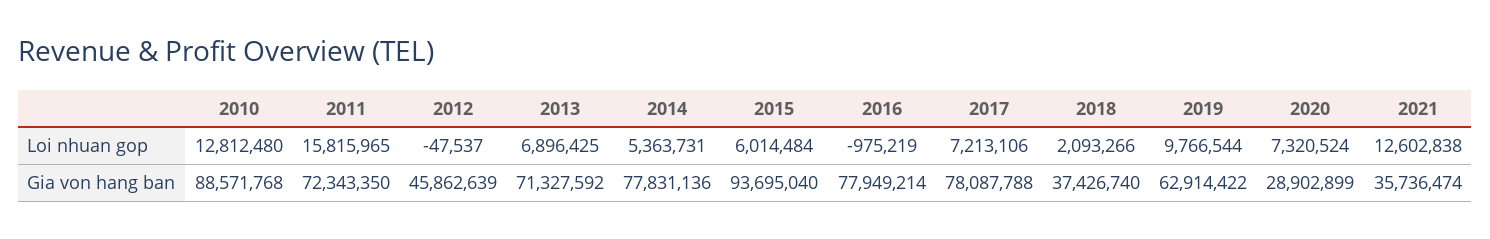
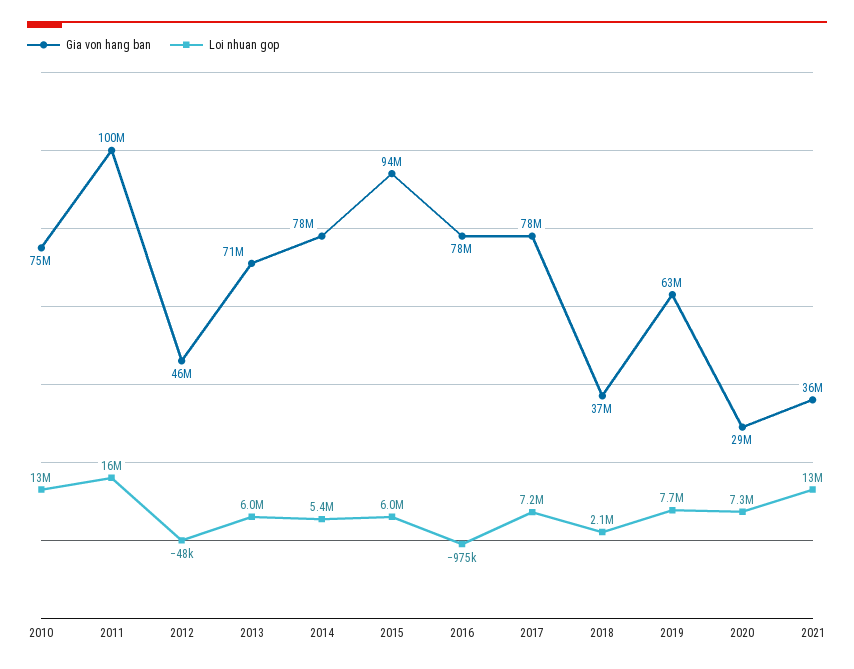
Loi nhuan gop, 2013: 6896425 -> 6000000
Loi nhuan gop, 2019: 9766544 -> 7700000
Gia von hang ban, 2010: 88571768 -> 75000000
Gia von hang ban, 2011: 72343350 -> 100000000

